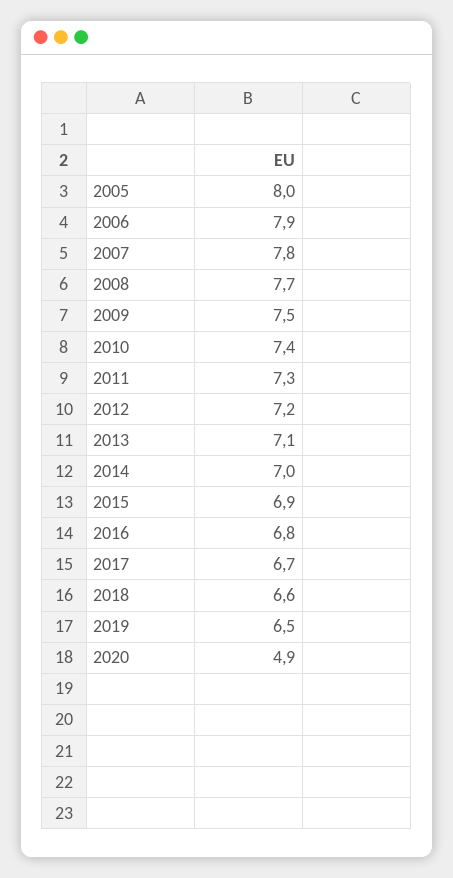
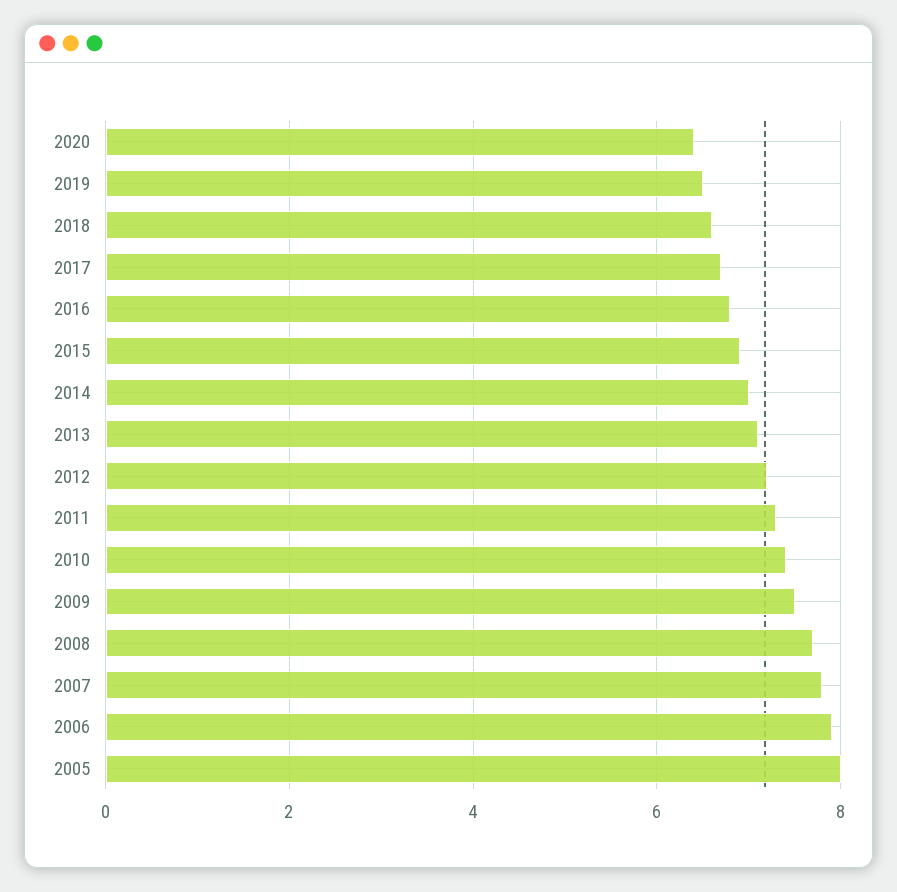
2020: 4.9 -> 6.5

